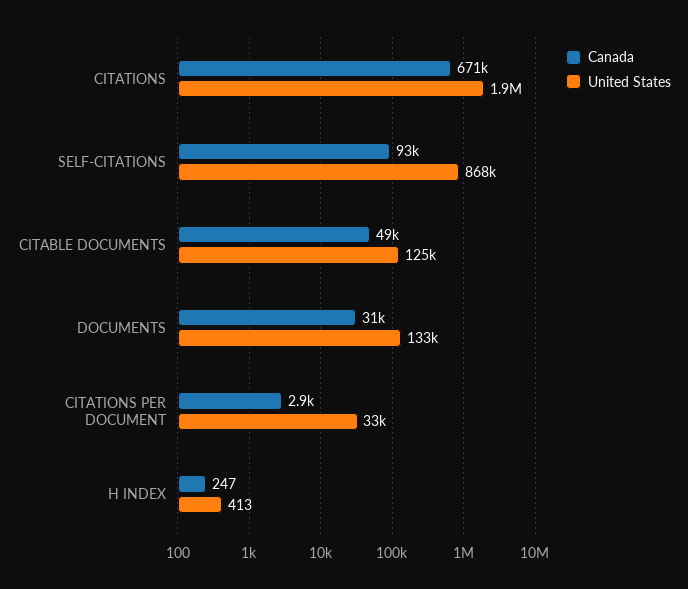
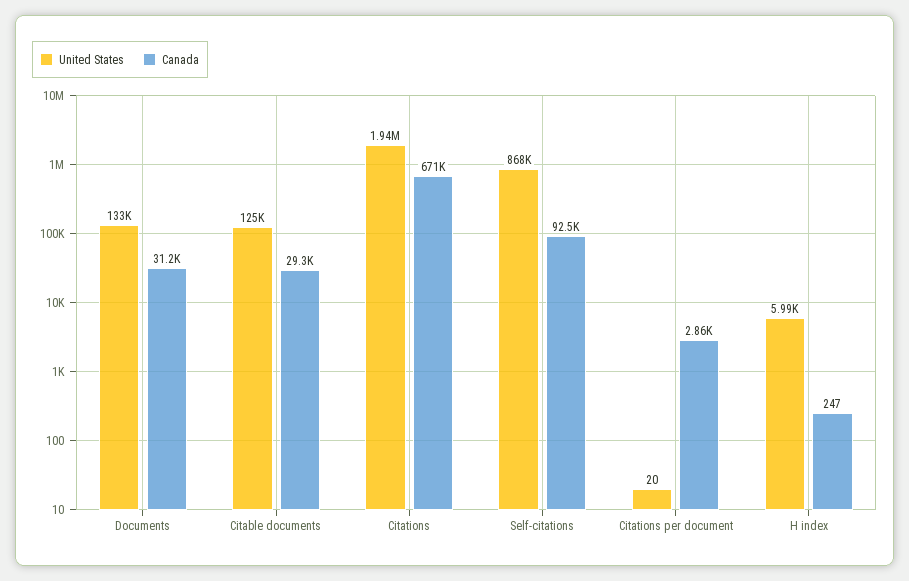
Canada, CITABLE DOCUMENTS: 49000 -> 29300
United States, CITATIONS PER DOCUMENT: 33000 -> 20
United States, H INDEX: 413 -> 5990

